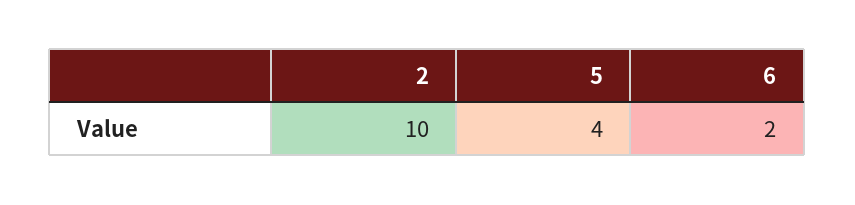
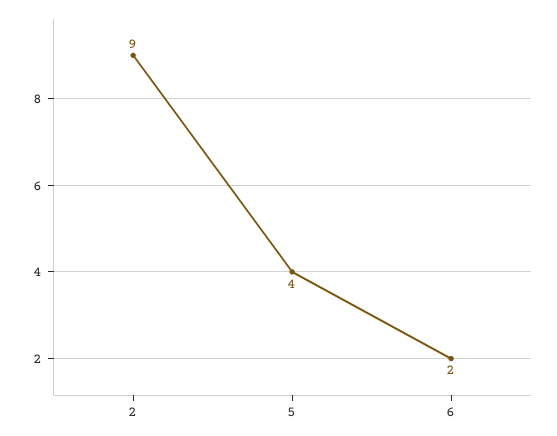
2: 10 -> 9

